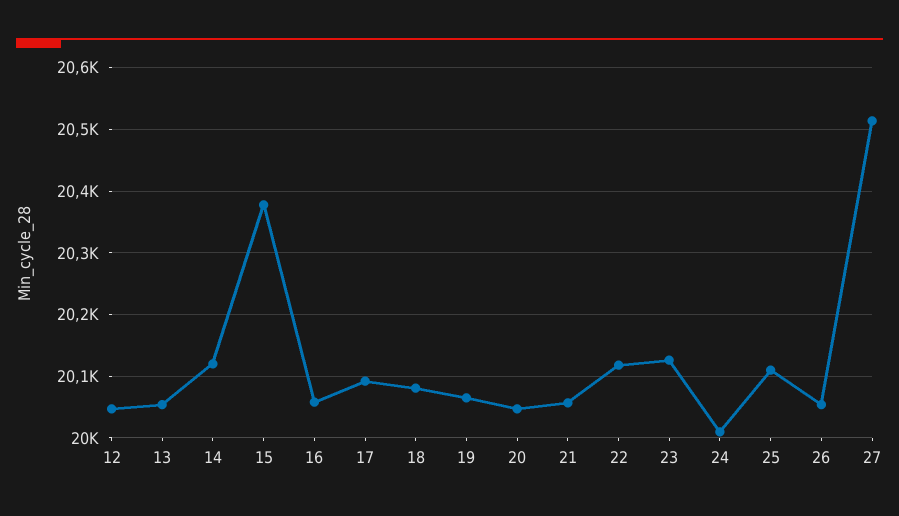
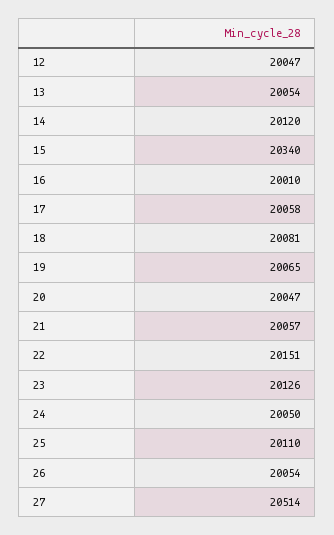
15: 20380 -> 20340
16: 20060 -> 20010
17: 20090 -> 20058
22: 20120 -> 20151
24: 20010 -> 20050

